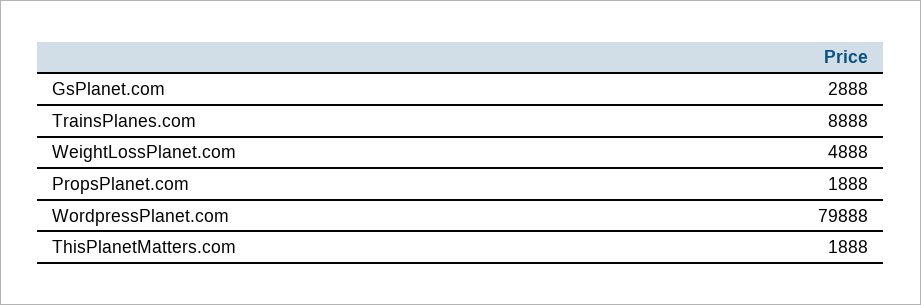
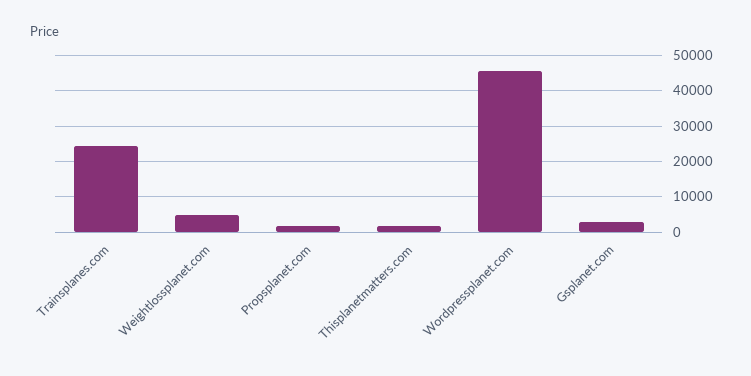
TrainsPlanes.com: 8888 -> 24000
WordpressPlanet.com: 79888 -> 46000

